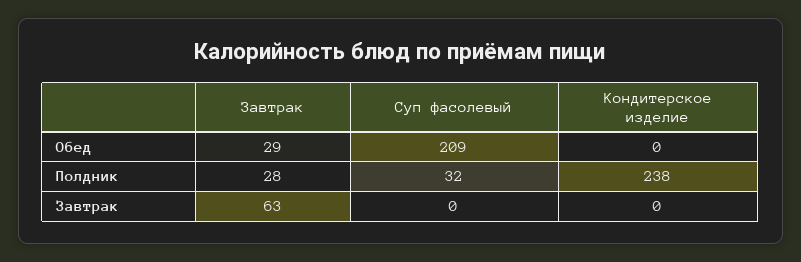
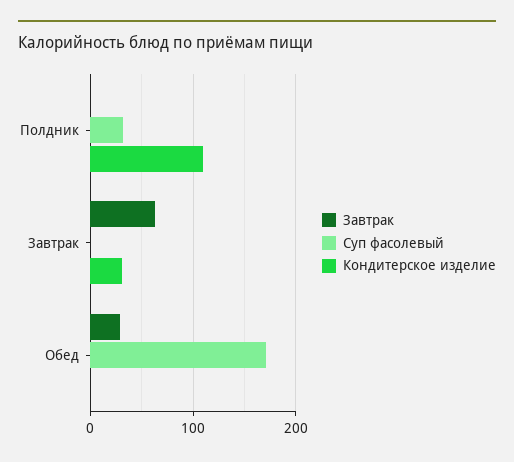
Суп фасолевый, Обед: 209 -> 170
Завтрак, Полдник: 28 -> 0
Кондитерское изделие, Полдник: 238 -> 110
Кондитерское изделие, Завтрак: 0 -> 30

